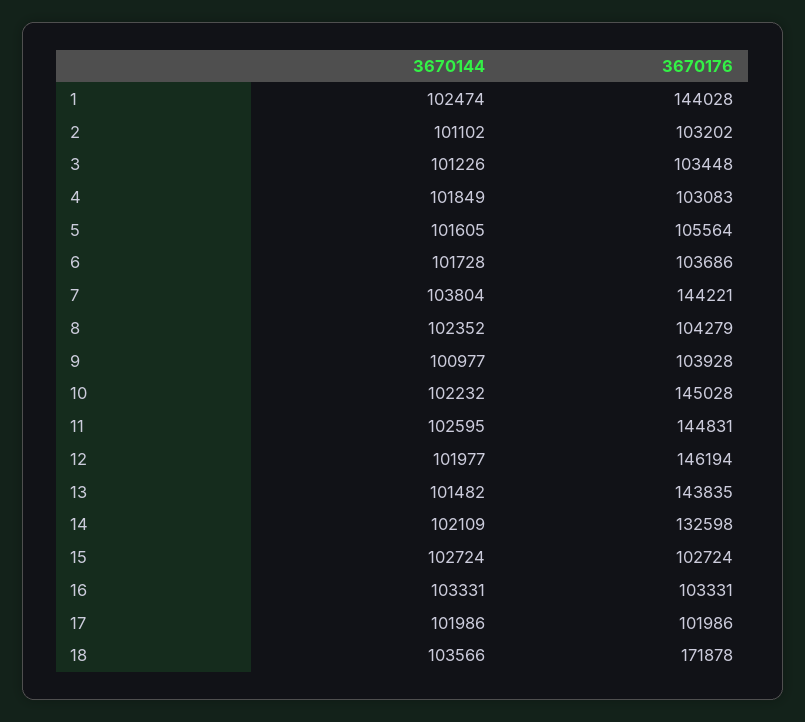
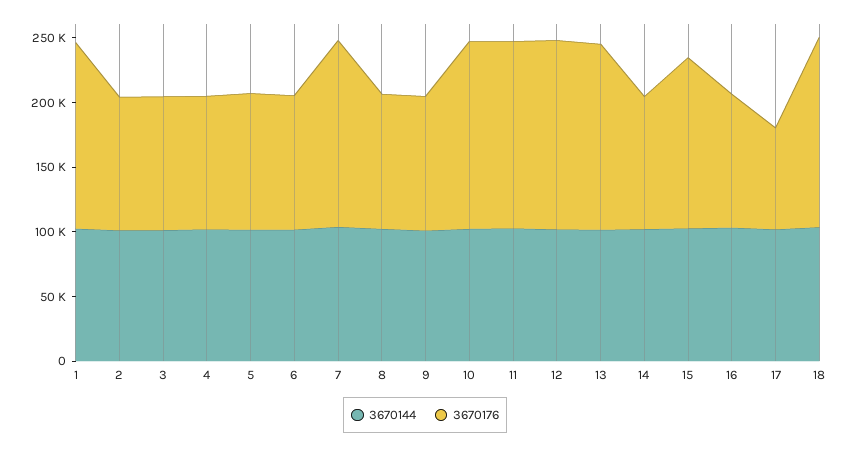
3670176, 14: 132598 -> 100000
3670176, 15: 102724 -> 130000
3670176, 17: 101986 -> 80000
3670176, 18: 171878 -> 150000

